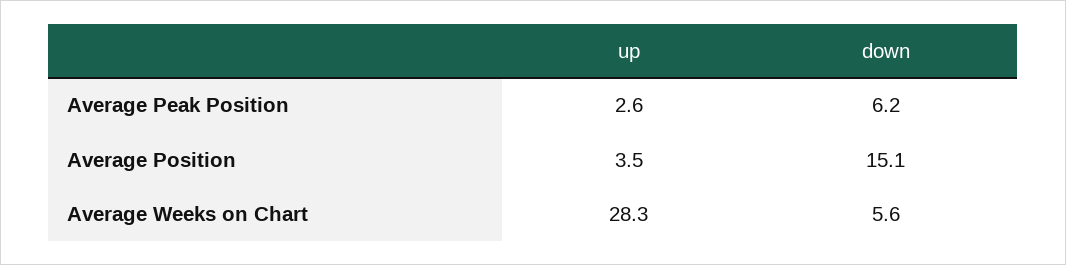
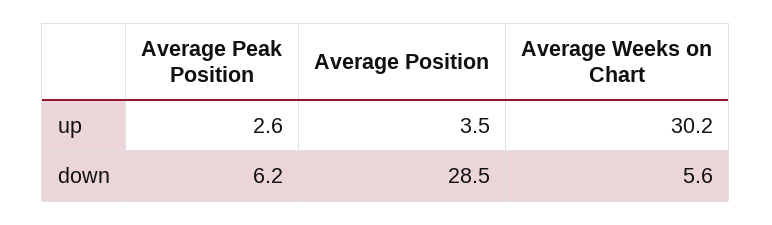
down, Average Position: 15.1 -> 28.5
up, Average Weeks on Chart: 28.3 -> 30.2

